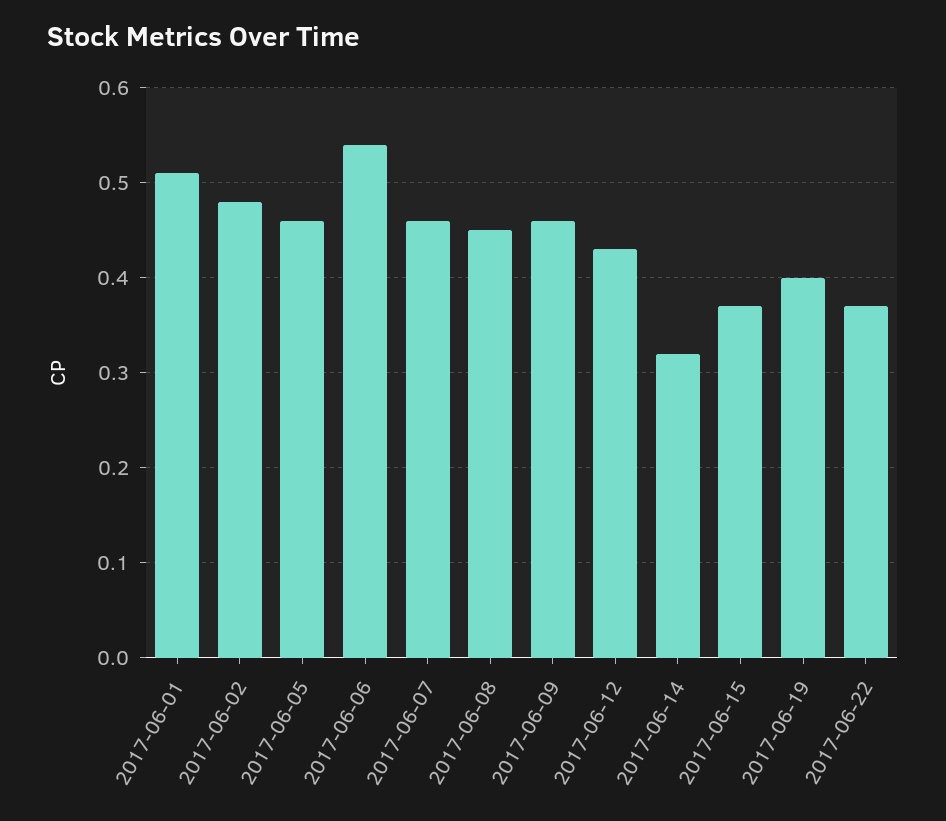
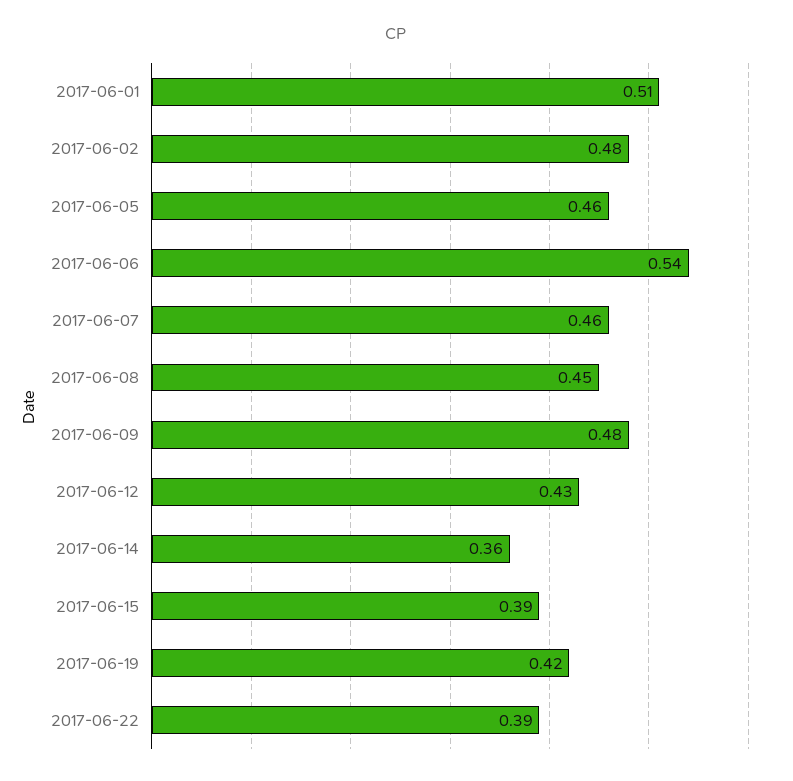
2017-06-09: 0.46 -> 0.48
2017-06-14: 0.32 -> 0.36
2017-06-15: 0.37 -> 0.39
2017-06-19: 0.4 -> 0.42
2017-06-22: 0.37 -> 0.39

